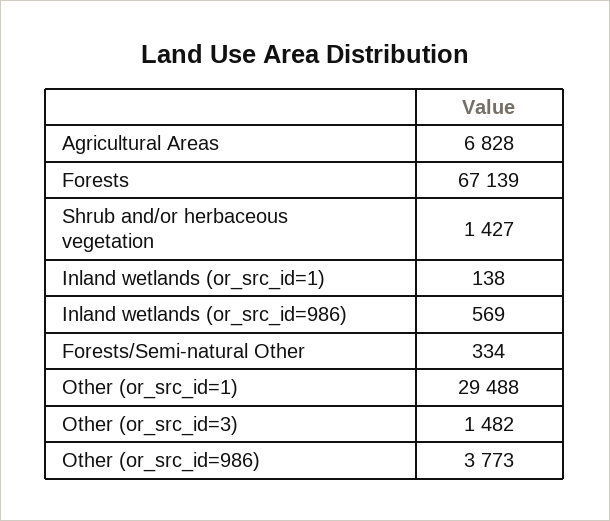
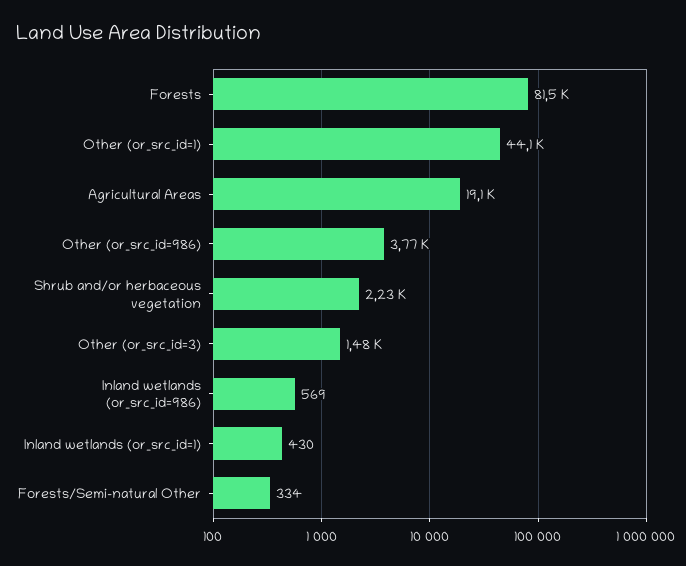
Agricultural Areas: 6828 -> 19100
Forests: 67139 -> 81500
Shrub and/or herbaceous vegetation: 1427 -> 2230
Inland wetlands (or_src_id=1): 138 -> 430
Other (or_src_id=1): 29488 -> 44100

